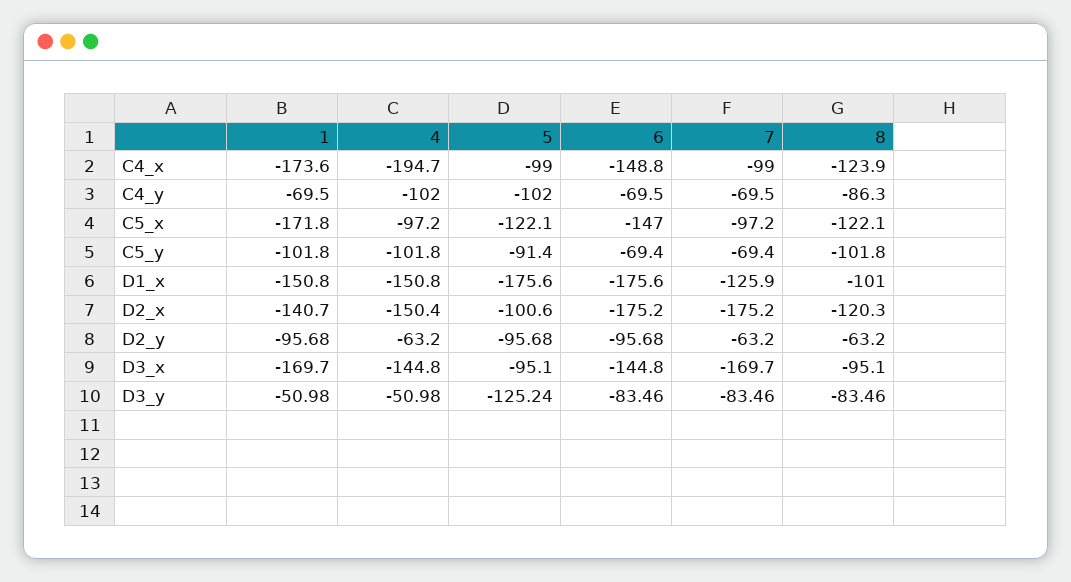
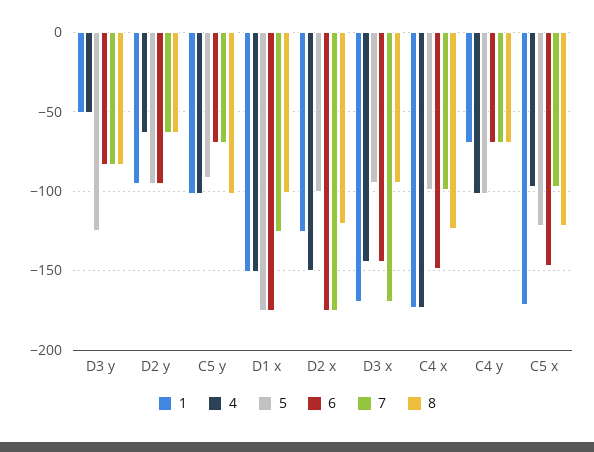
4, C4_x: -194.7 -> -175
8, C4_y: -86.3 -> -70
1, D2_x: -140.7 -> -125

